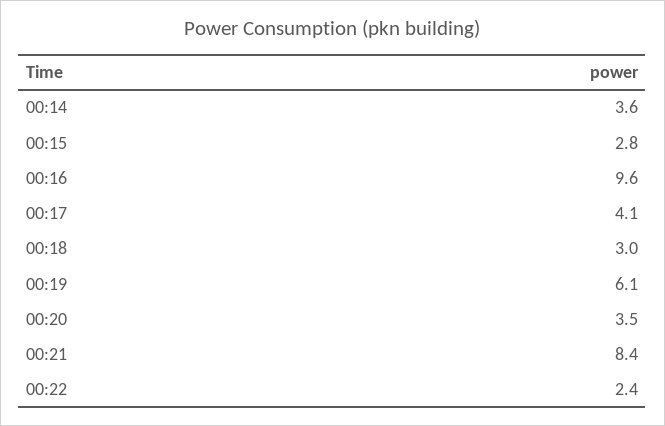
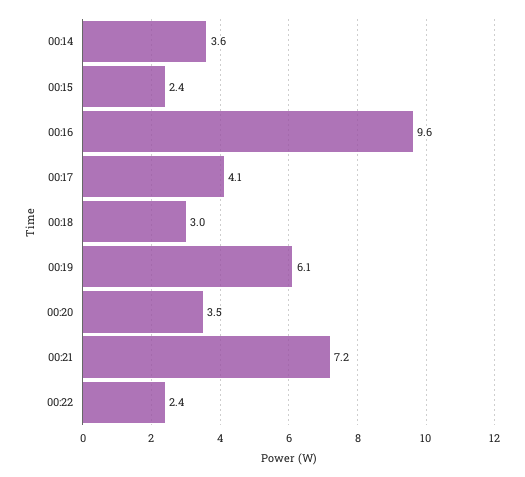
00:15: 2.8 -> 2.4
00:21: 8.4 -> 7.2

